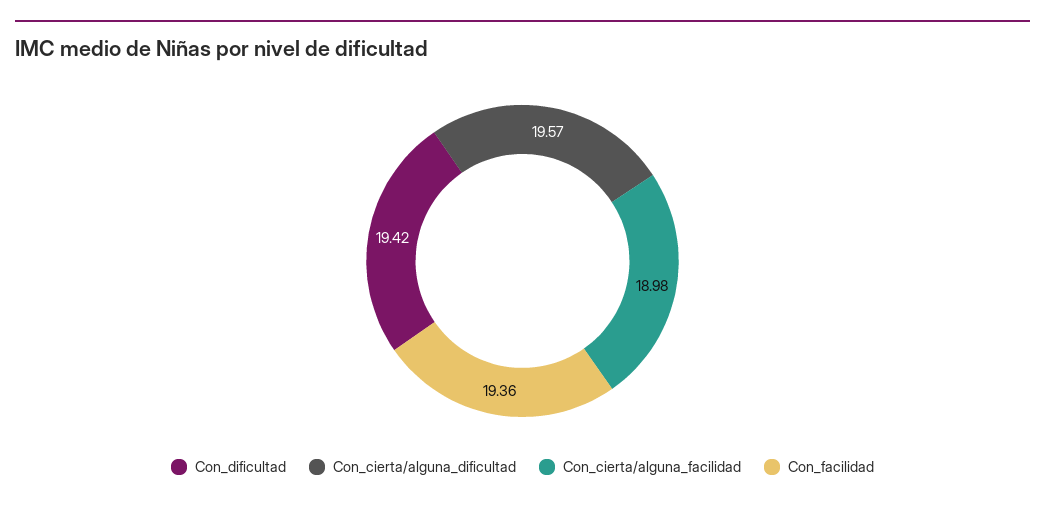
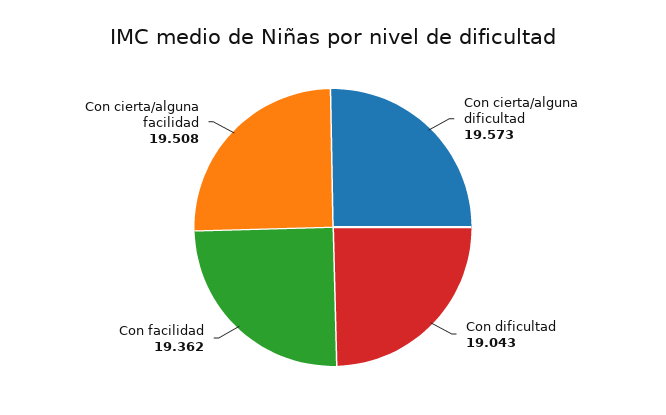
Con_dificultad: 19.42 -> 19.043
Con_cierta/alguna_facilidad: 18.98 -> 19.508

